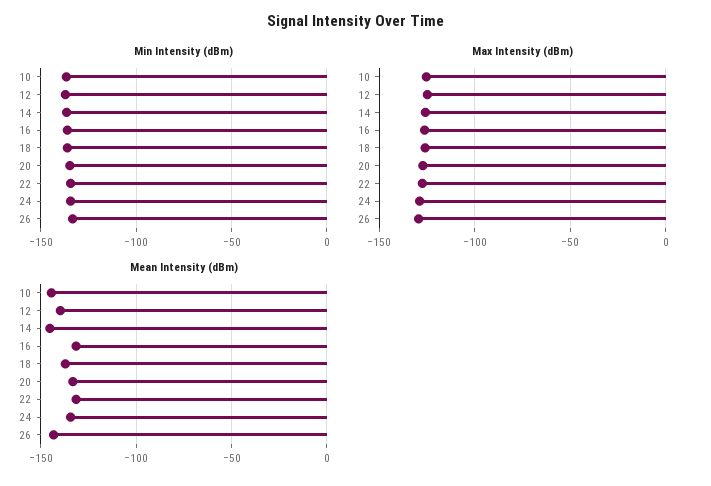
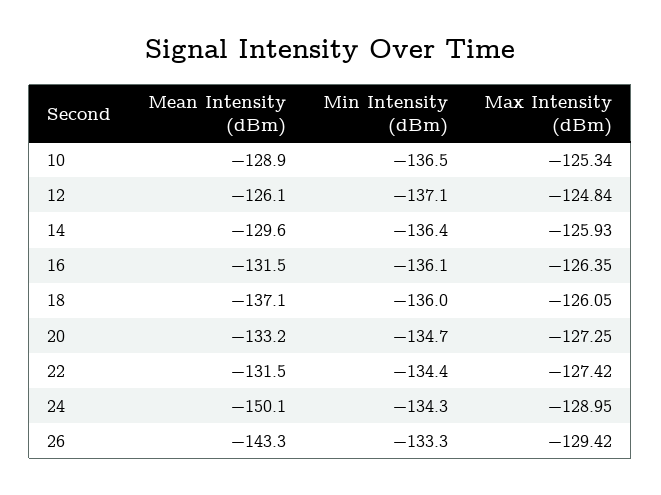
Mean Intensity (dBm), 10: -145 -> -128.9
Mean Intensity (dBm), 12: -140 -> -126.1
Mean Intensity (dBm), 14: -145 -> -129.6
Mean Intensity (dBm), 24: -135 -> -150.1

